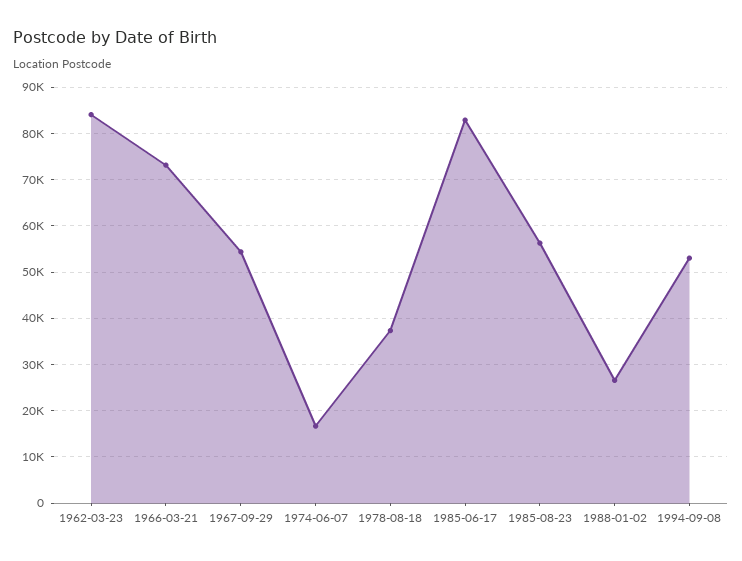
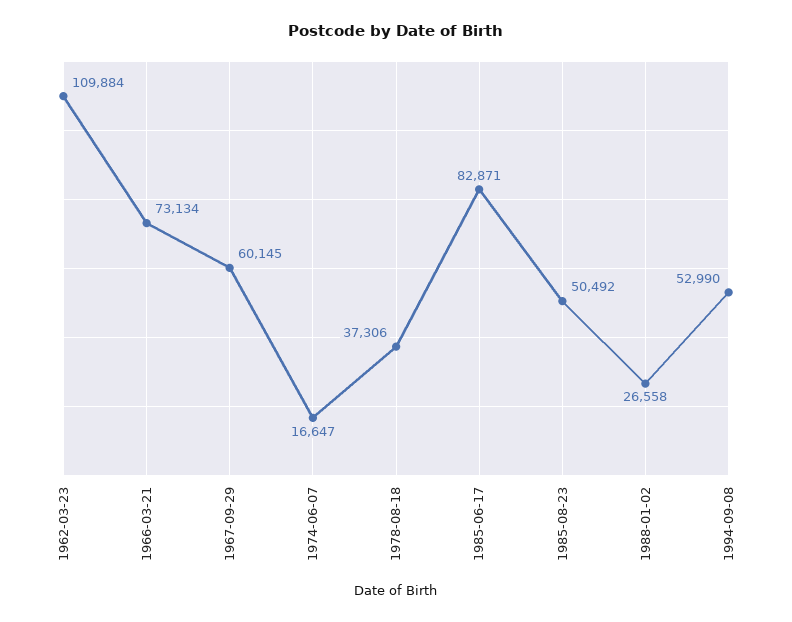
1962-03-23: 84000 -> 109884
1967-09-29: 54000 -> 60145
1985-08-23: 56000 -> 50492

